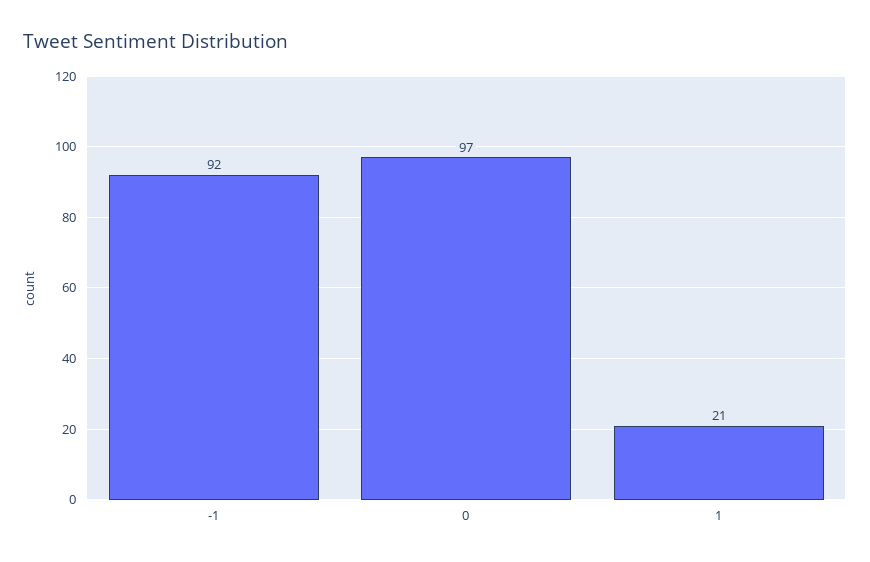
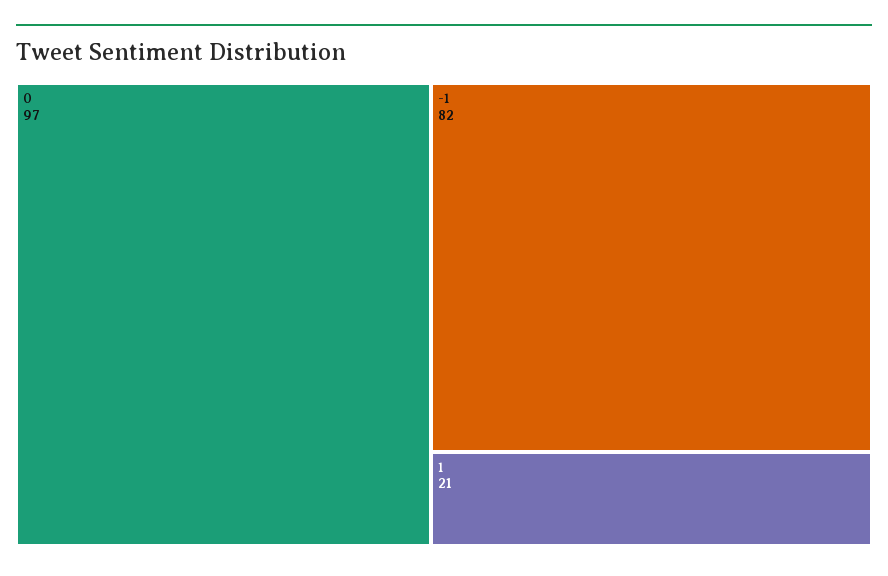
-1: 92 -> 82

